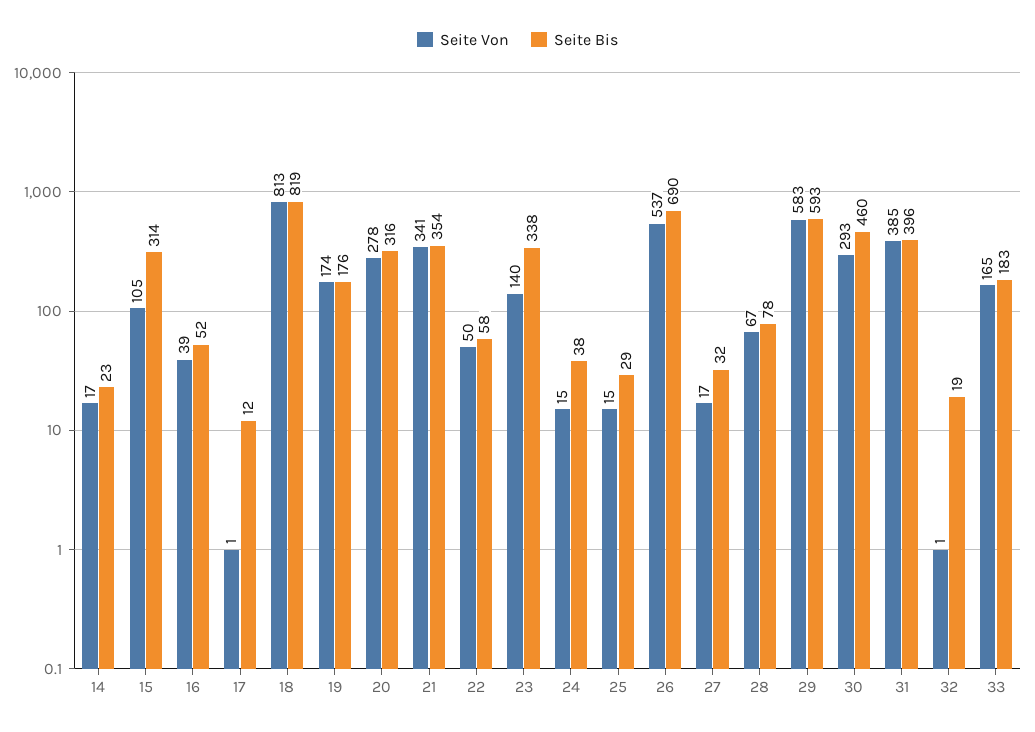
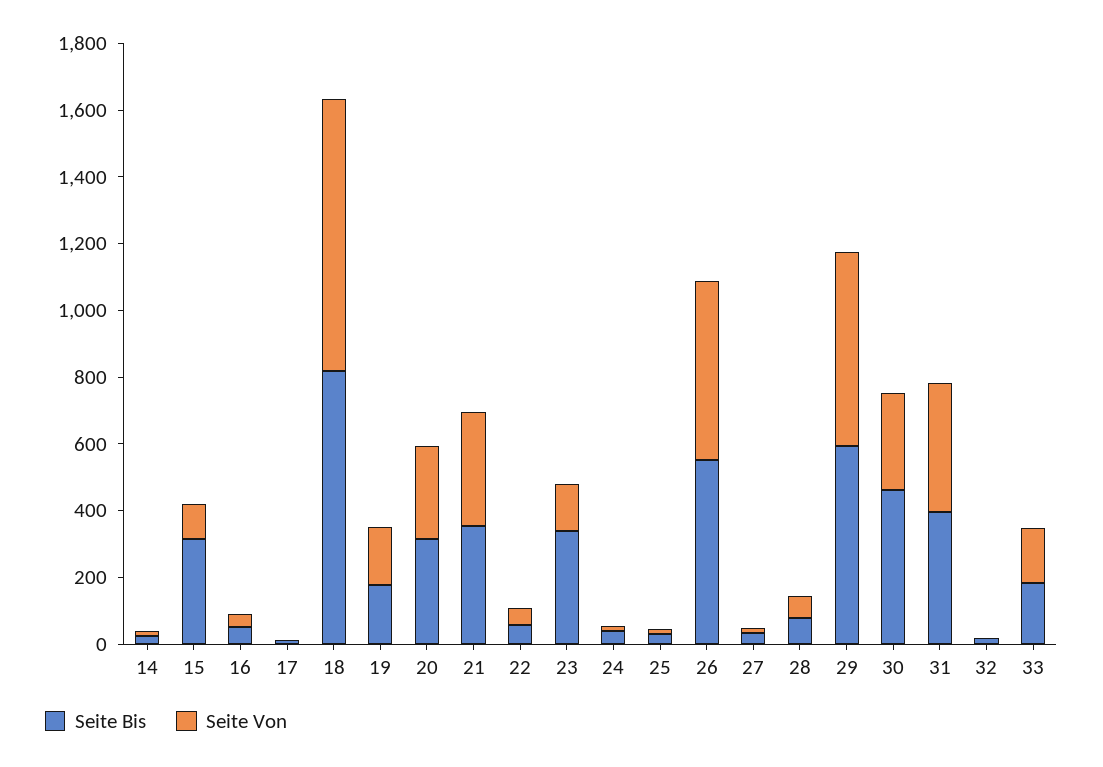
Seite Bis, 26: 690 -> 550

